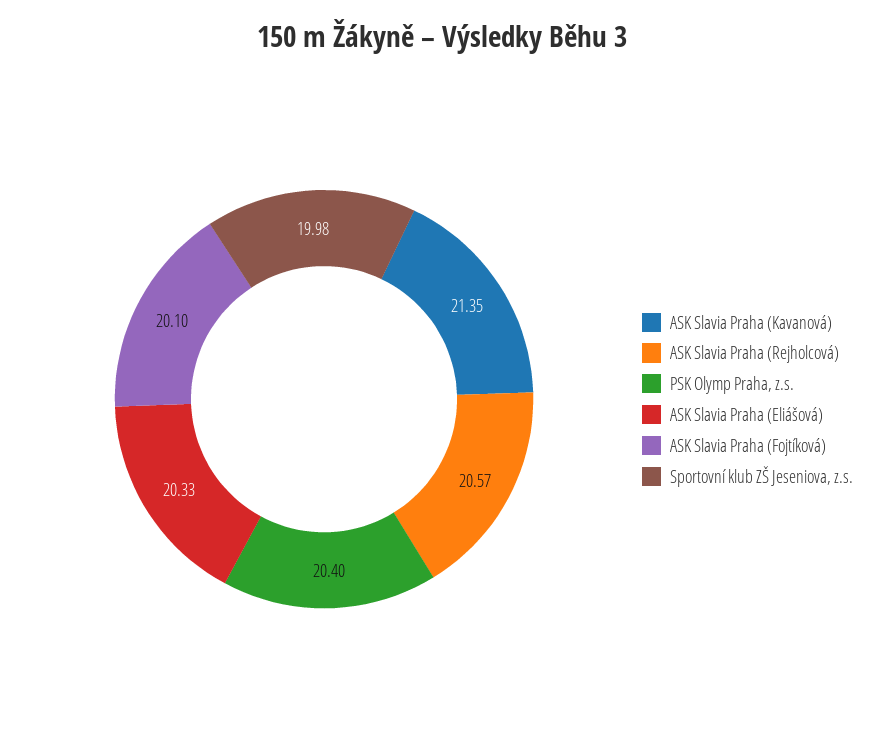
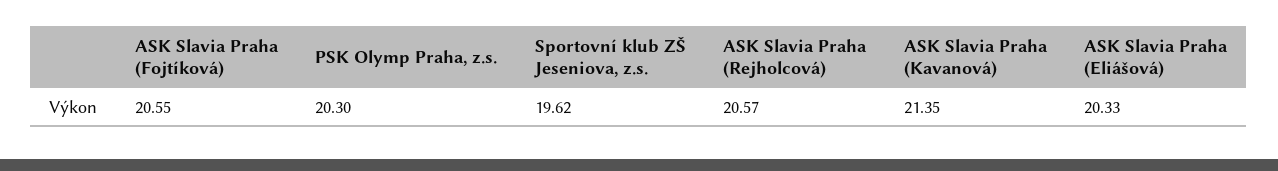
PSK Olymp Praha, z.s.: 20.4 -> 20.3
ASK Slavia Praha (Fojtíková): 20.1 -> 20.55
Sportovní klub ZŠ Jeseniova, z.s.: 19.98 -> 19.62

